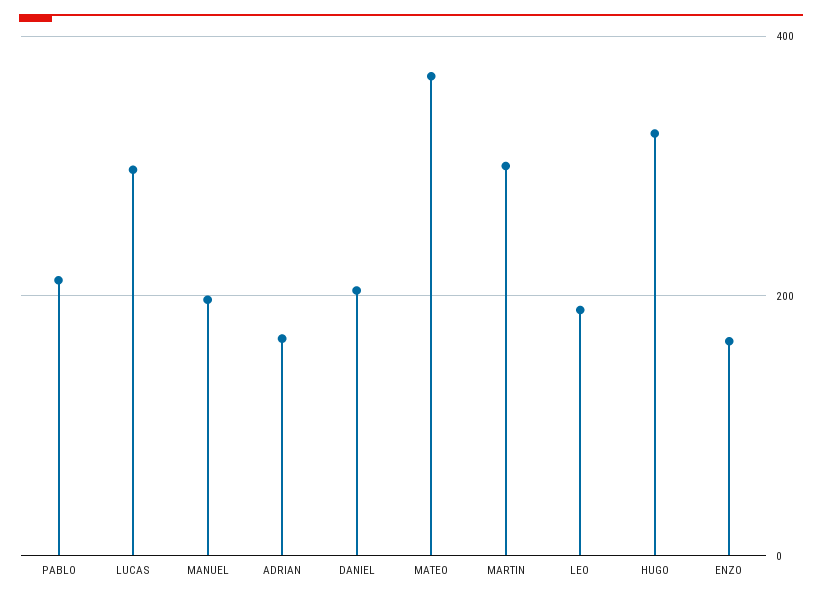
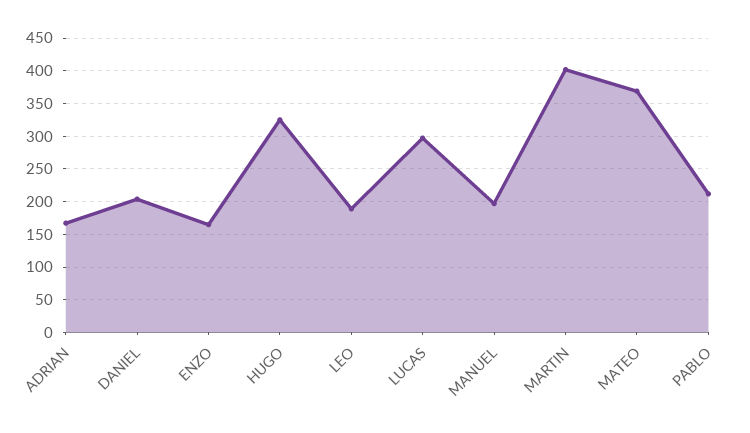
MARTIN: 300 -> 400

